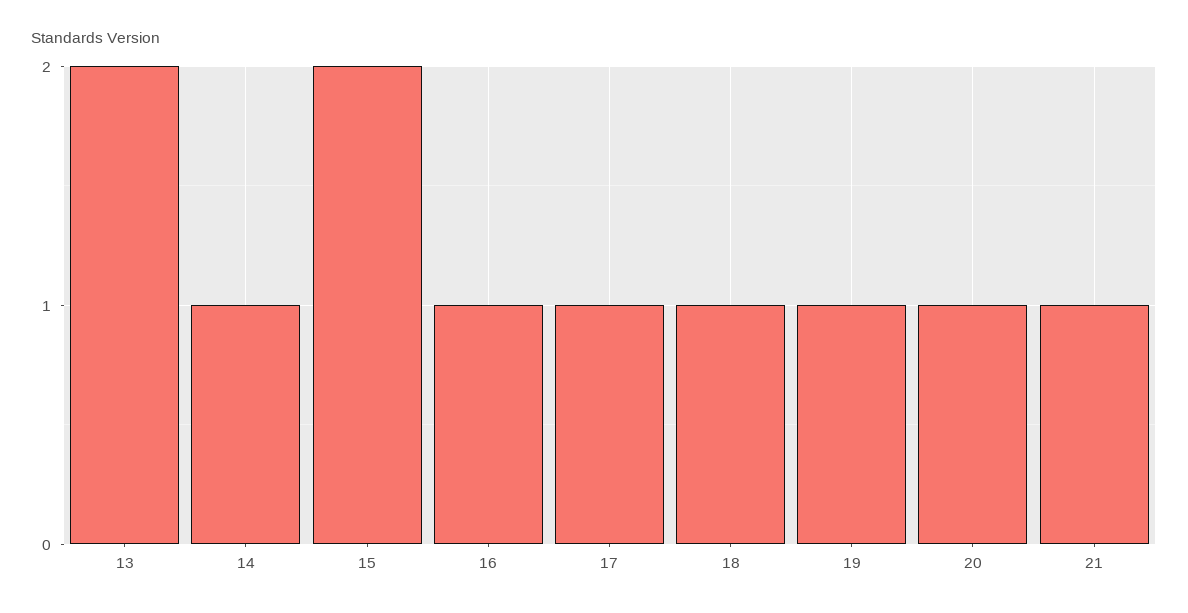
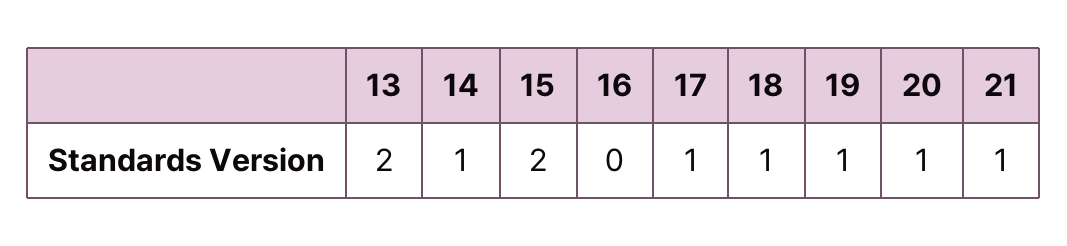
16: 1 -> 0

